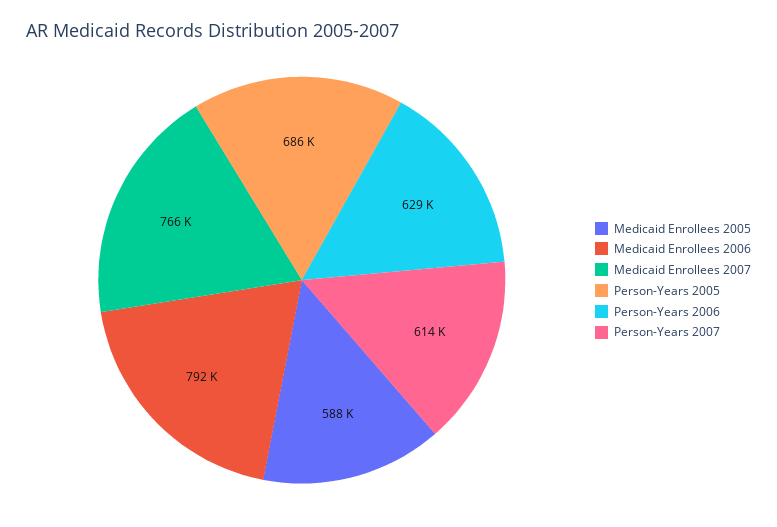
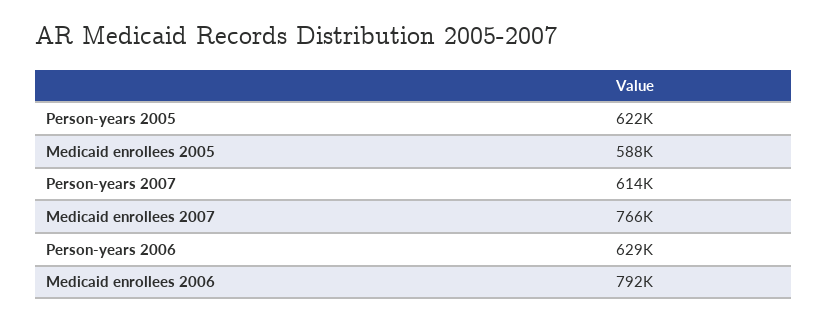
Person-Years 2005: 686000 -> 622000

